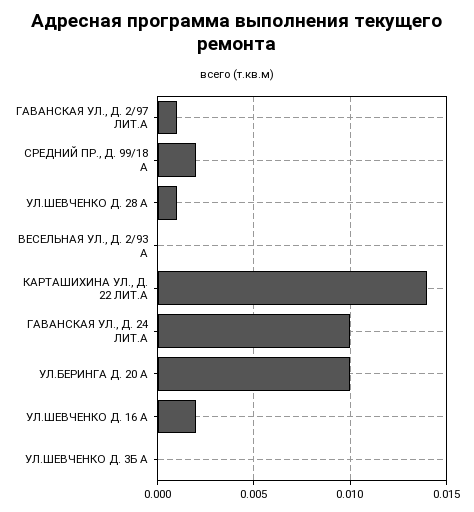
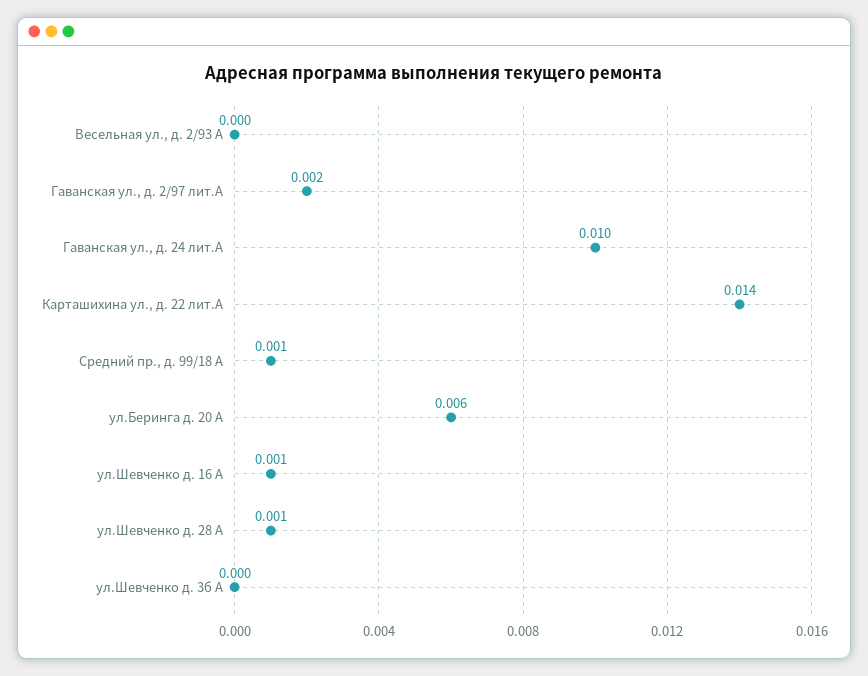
ГАВАНСКАЯ УЛ., Д. 2/97 ЛИТ.А: 0.001 -> 0.002
СРЕДНИЙ ПР., Д. 99/18 А: 0.002 -> 0.001
УЛ.БЕРИНГА Д. 20 А: 0.01 -> 0.006
УЛ.ШЕВЧЕНКО Д. 16 А: 0.002 -> 0.001

